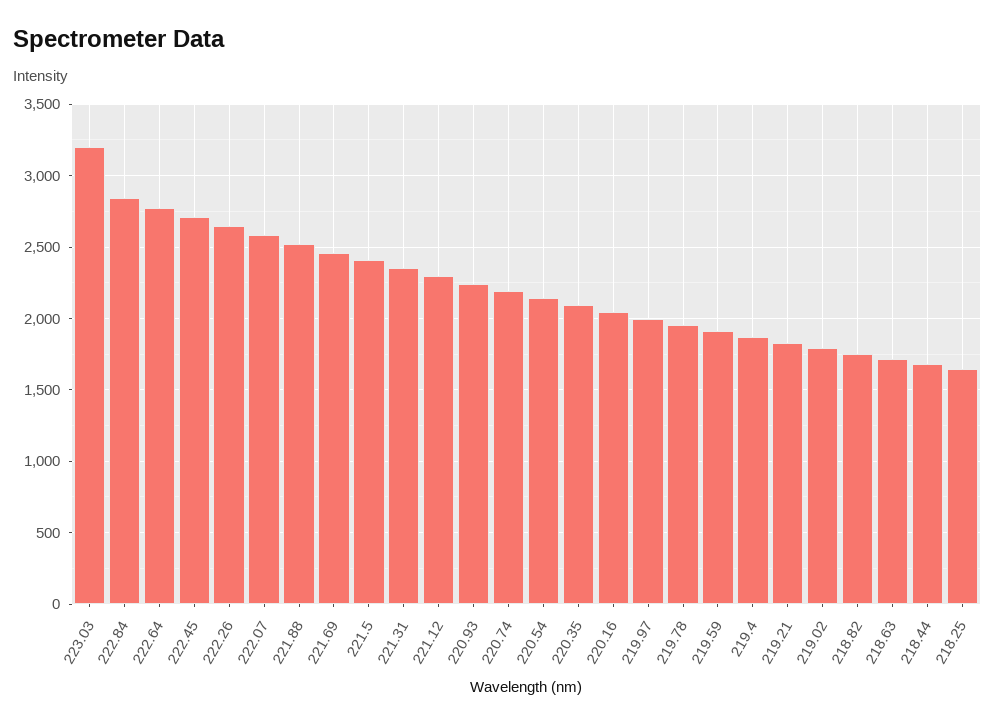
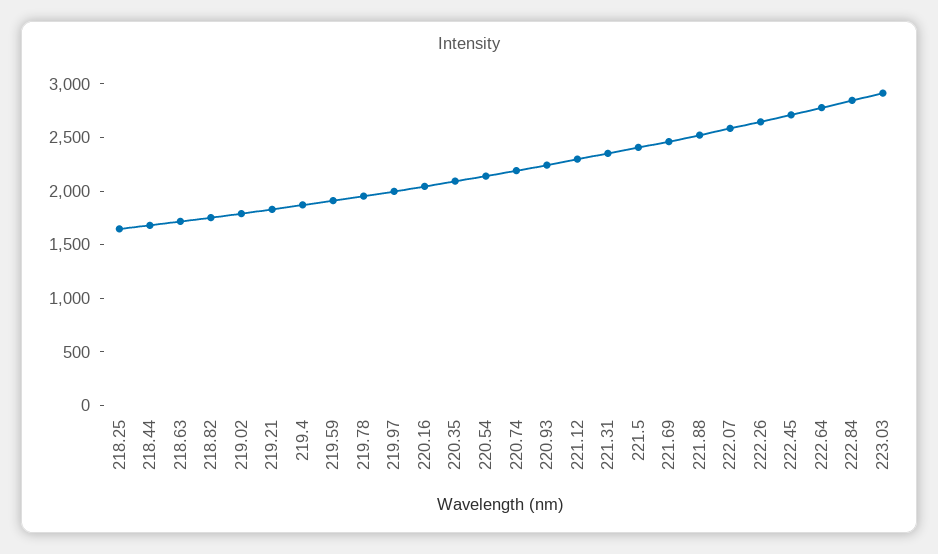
223.03: 3200 -> 2900

